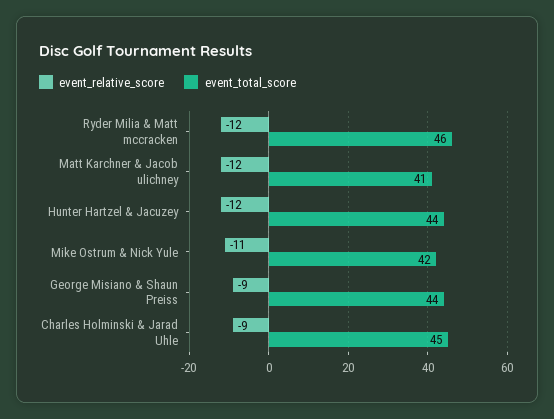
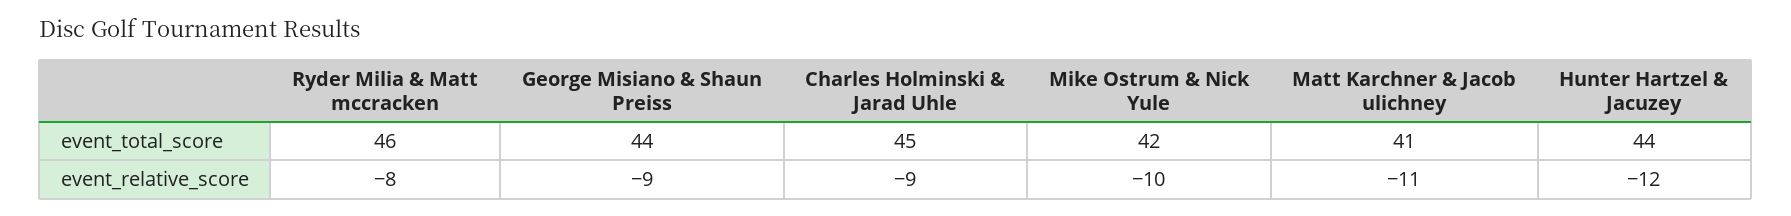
event_relative_score, Ryder Milia & Matt mccracken: -12 -> -8
event_relative_score, Matt Karchner & Jacob ulichney: -12 -> -11
event_relative_score, Mike Ostrum & Nick Yule: -11 -> -10

